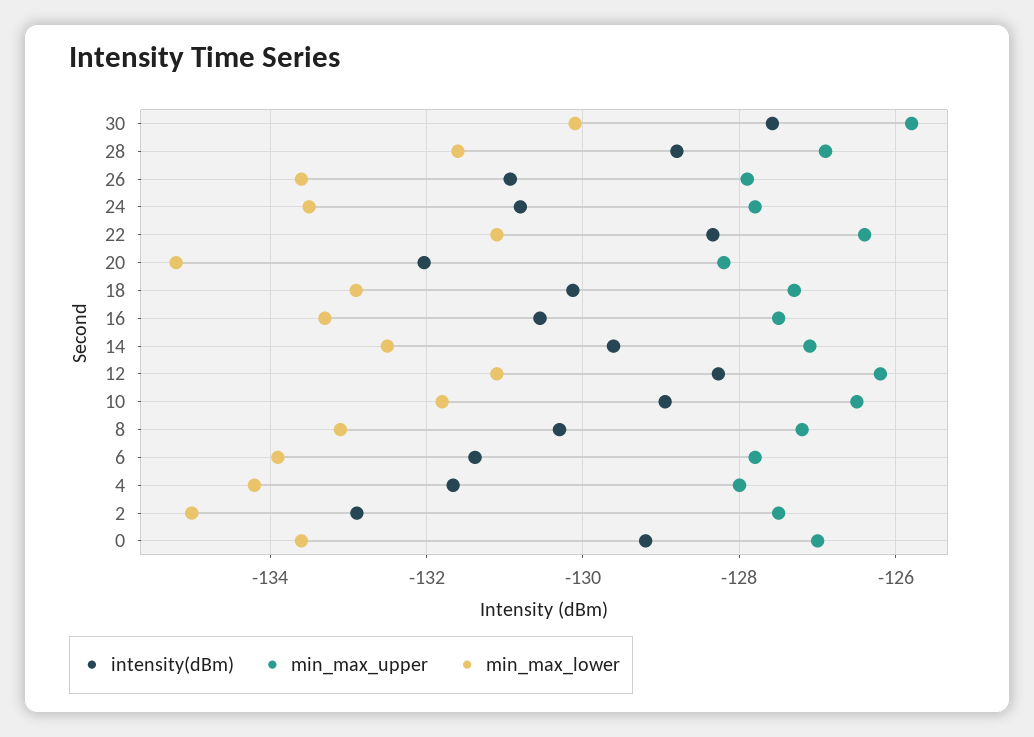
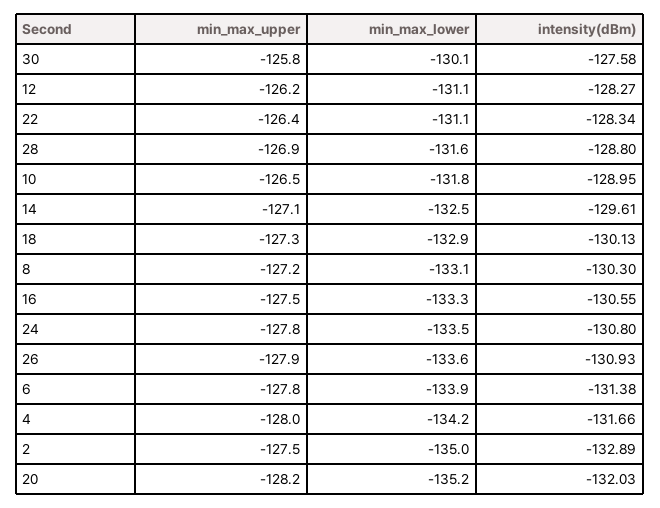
intensity(dBm), 0: -129.2 -> none
min_max_upper, 0: -127 -> none
min_max_lower, 0: -133.6 -> none

